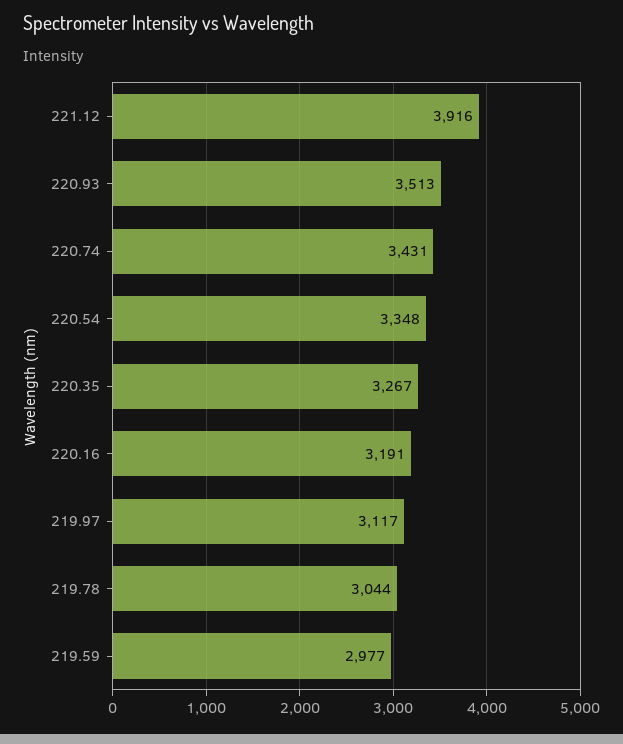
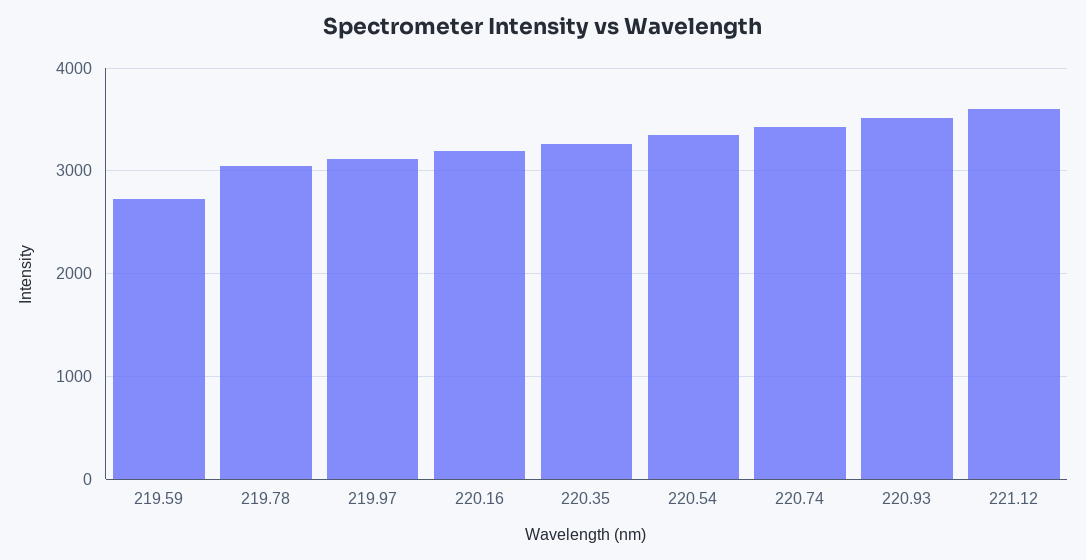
221.12: 3916 -> 3600
219.59: 2977 -> 2700

